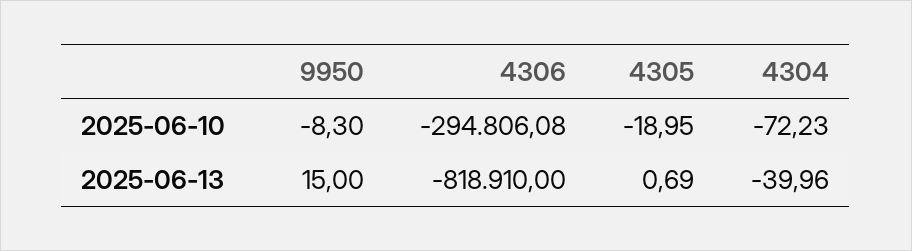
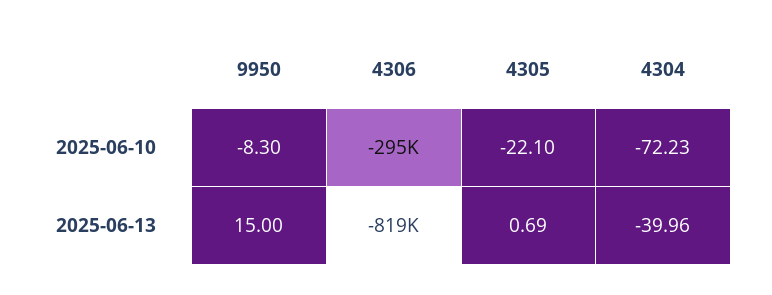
4305, 2025-06-10: -18.95 -> -22.1

